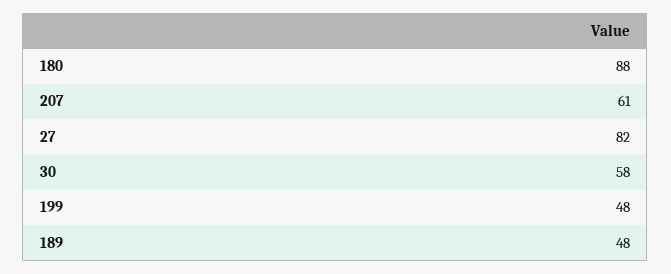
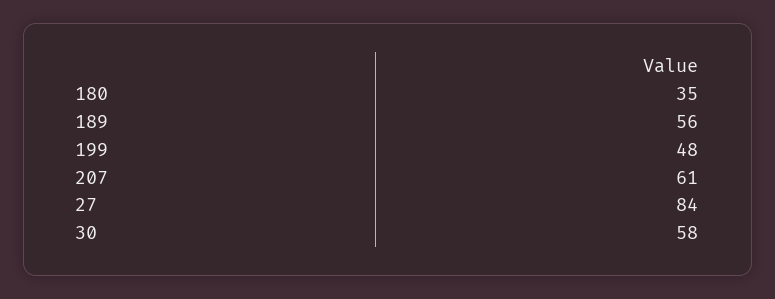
180: 88 -> 35
27: 82 -> 84
189: 48 -> 56

